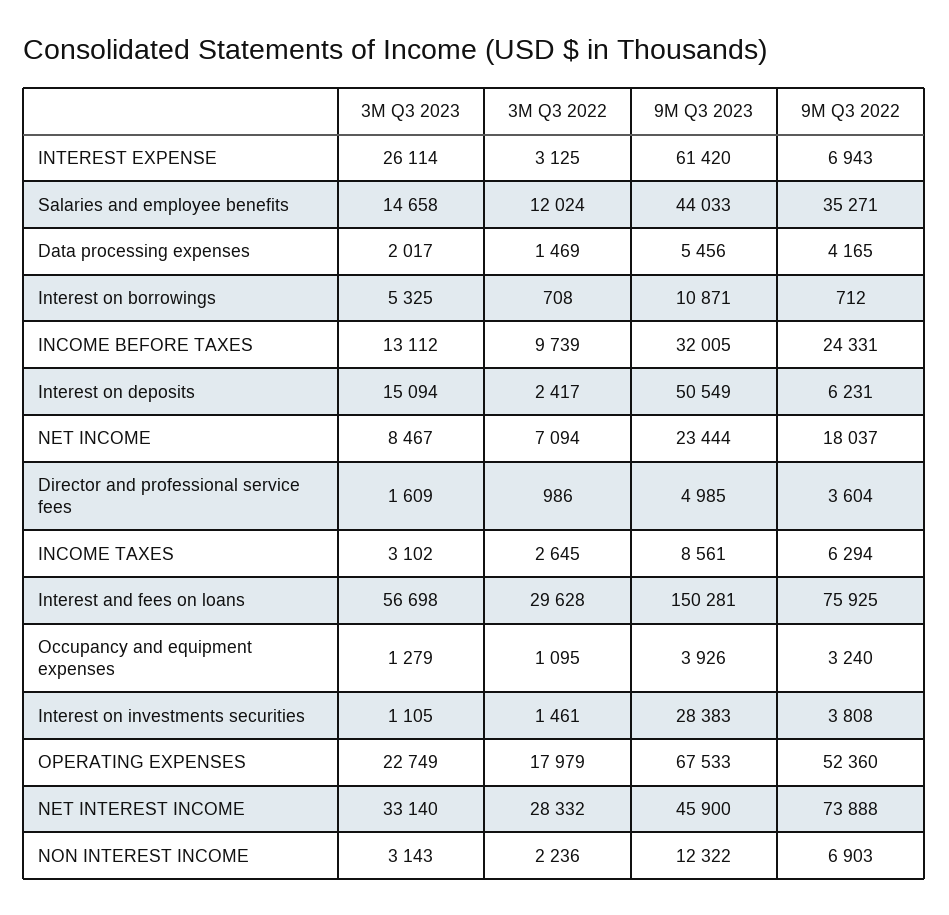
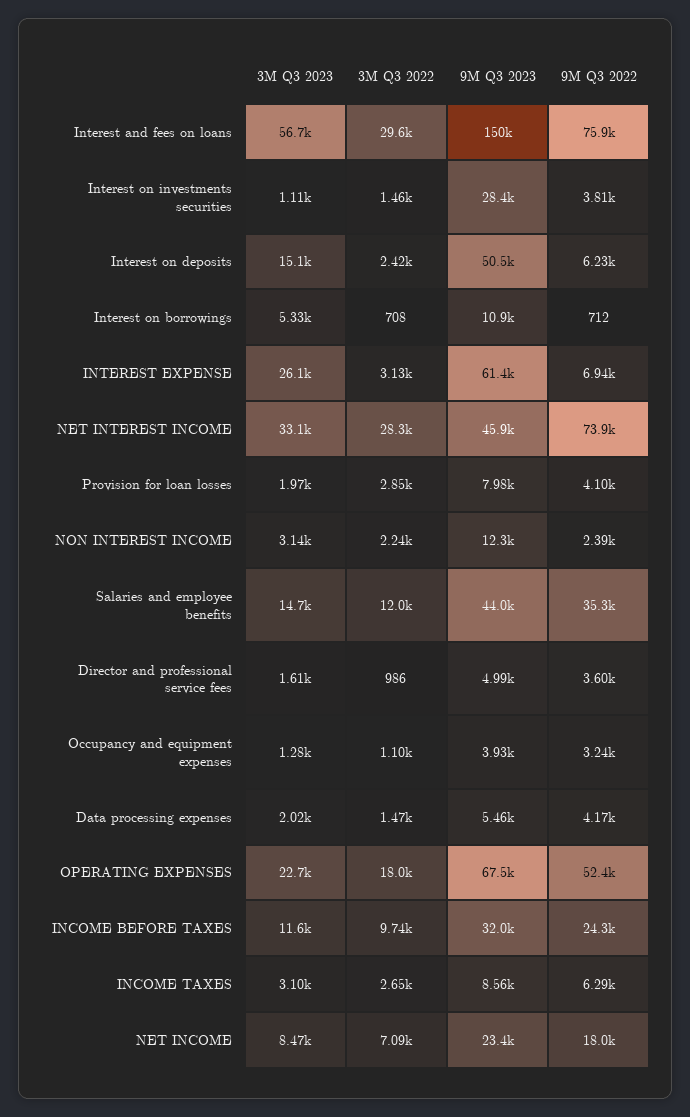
3M Q3 2023, INCOME BEFORE TAXES: 13112 -> 11600
9M Q3 2022, NON INTEREST INCOME: 6903 -> 2390
3M Q3 2023, Provision for loan losses: none -> 1970
3M Q3 2022, Provision for loan losses: none -> 2850
9M Q3 2023, Provision for loan losses: none -> 7980
9M Q3 2022, Provision for loan losses: none -> 4100

